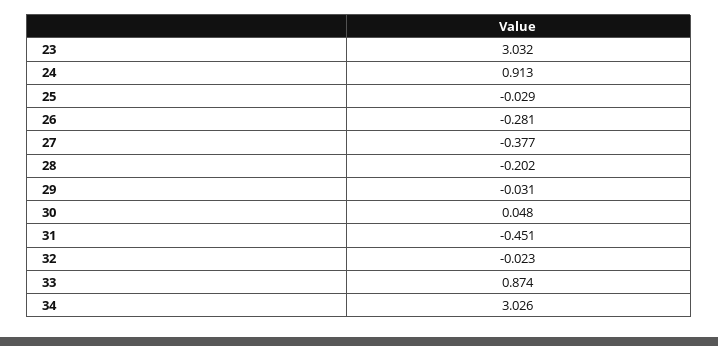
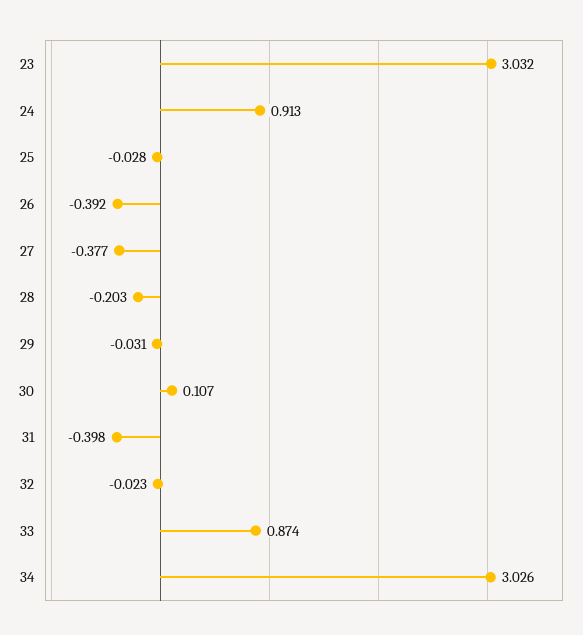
25: -0.029 -> -0.028
26: -0.281 -> -0.392
28: -0.202 -> -0.203
30: 0.048 -> 0.107
31: -0.451 -> -0.398

